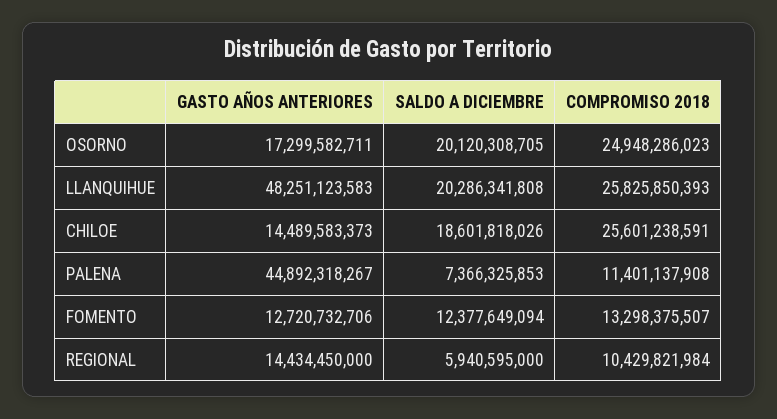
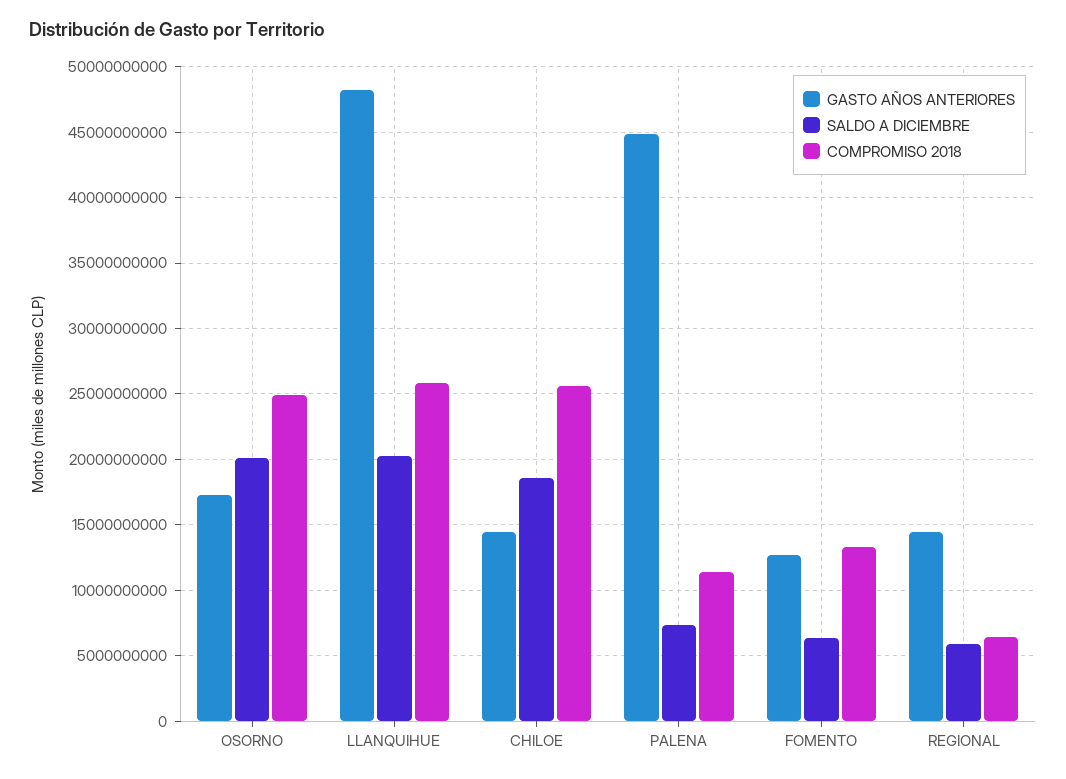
SALDO A DICIEMBRE, FOMENTO: 12377649094 -> 6500000000
COMPROMISO 2018, REGIONAL: 10429821984 -> 6500000000

